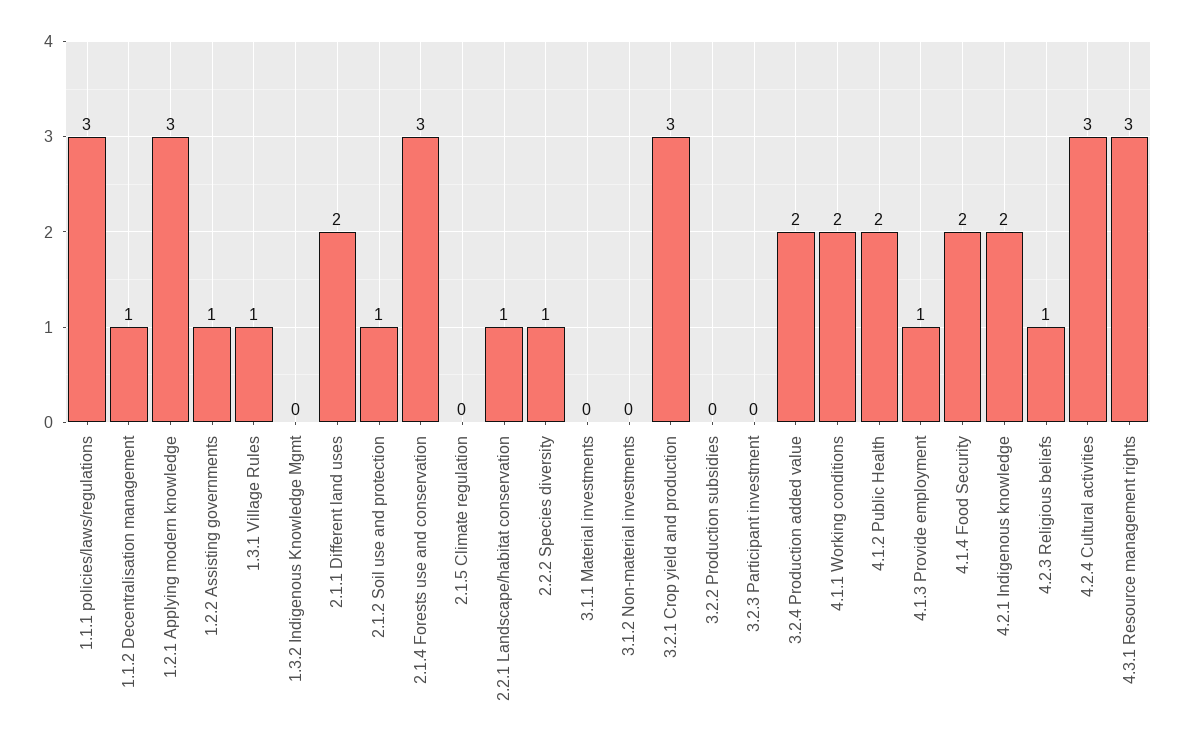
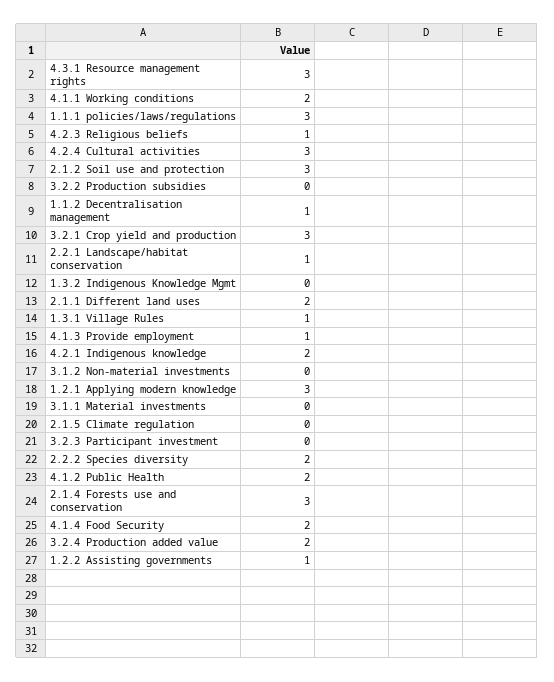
2.1.2 Soil use and protection: 1 -> 3
2.2.2 Species diversity: 1 -> 2

